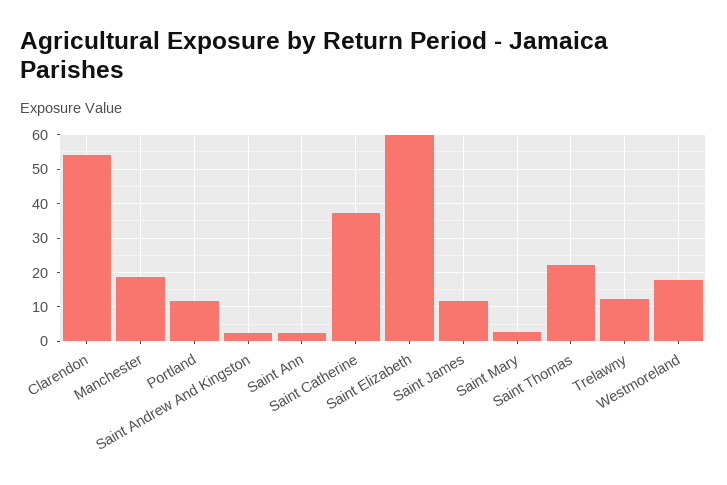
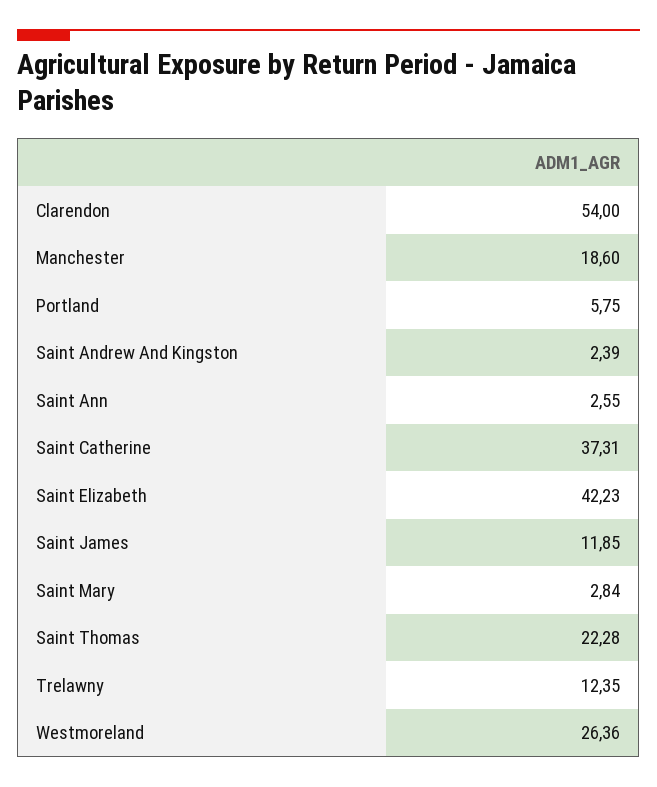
Portland: 12 -> 5.75
Saint Elizabeth: 60 -> 42.23
Westmoreland: 18 -> 26.36

